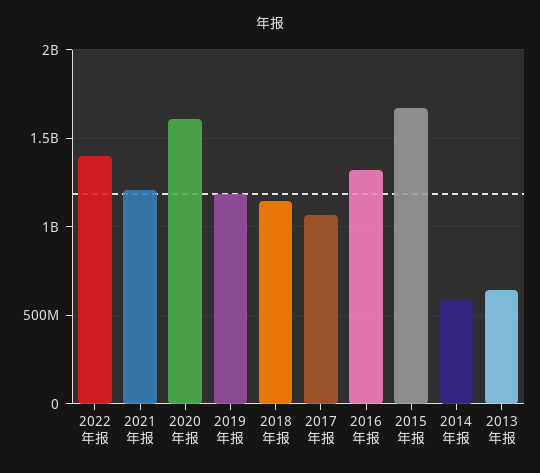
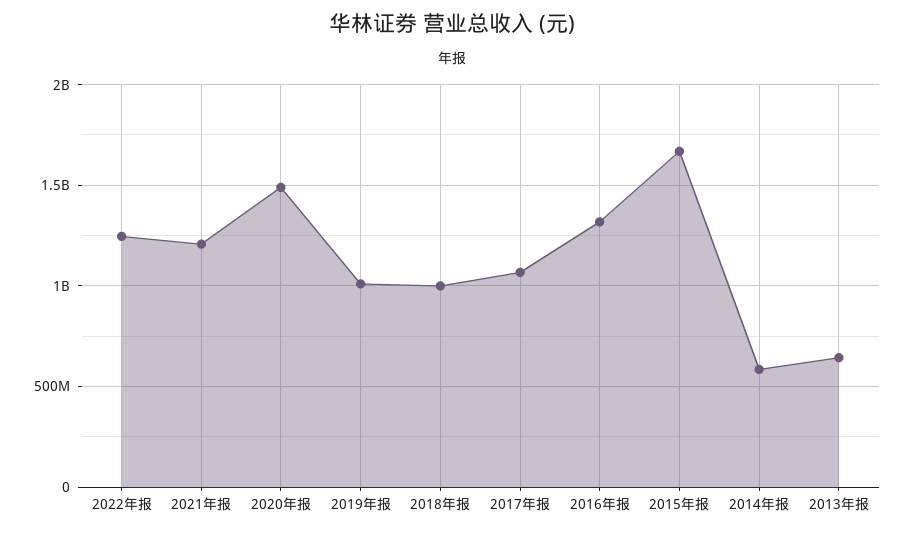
2022年报: 1400000000 -> 1250000000
2020年报: 1600000000 -> 1500000000
2019年报: 1200000000 -> 1000000000
2018年报: 1150000000 -> 1000000000

